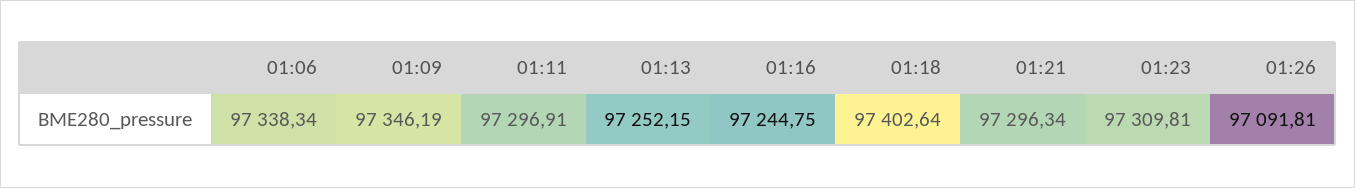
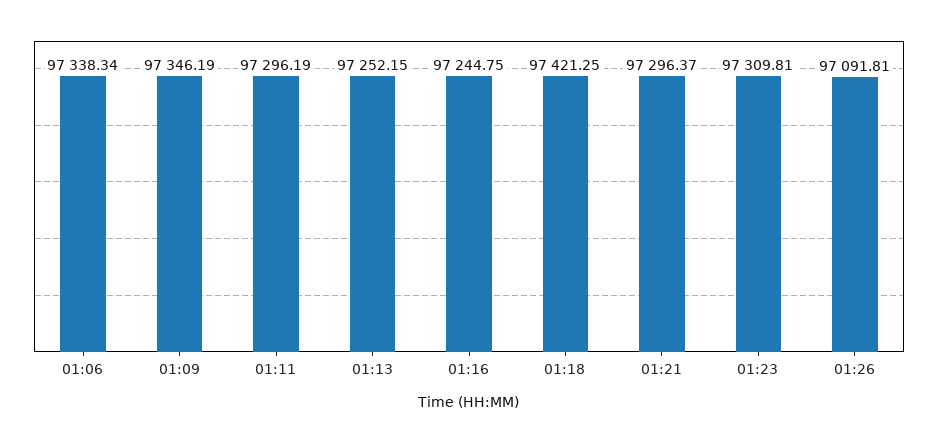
01:11: 97296.91 -> 97296.19
01:18: 97402.64 -> 97421.25
01:21: 97296.34 -> 97296.37

